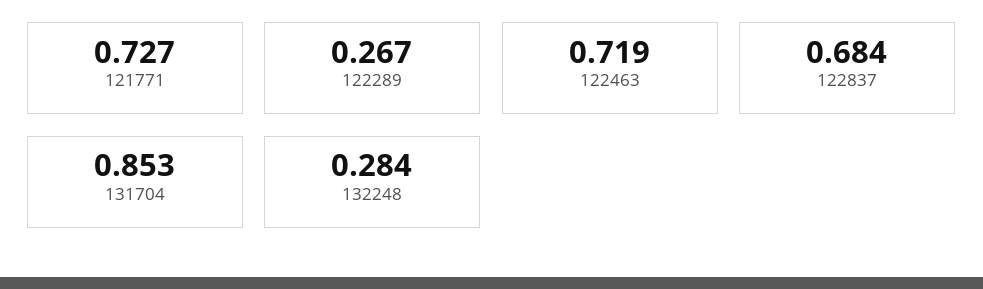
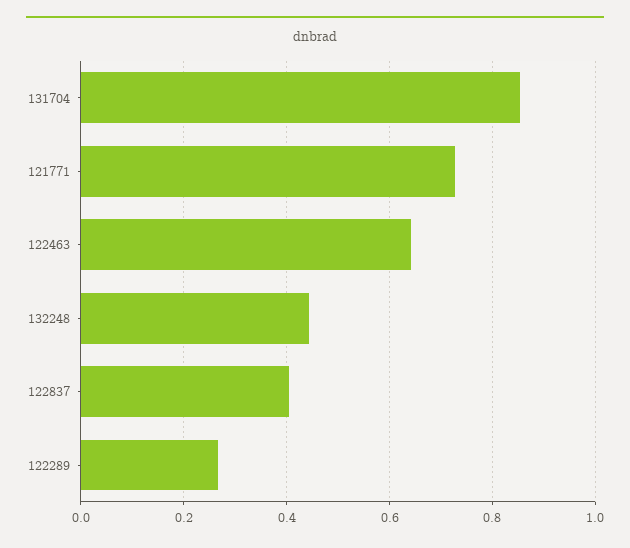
122463: 0.719 -> 0.64
122837: 0.684 -> 0.4
132248: 0.284 -> 0.44

